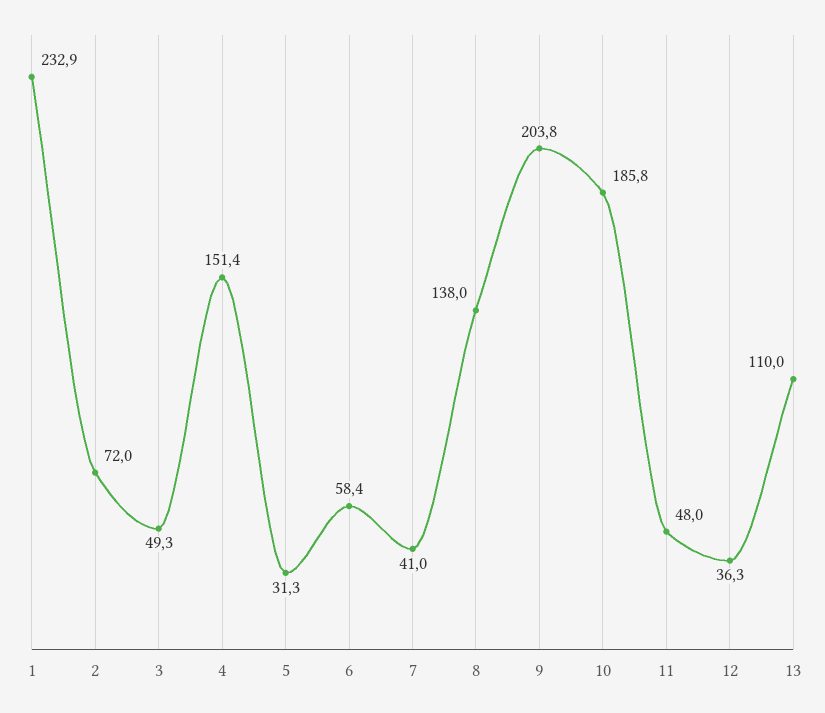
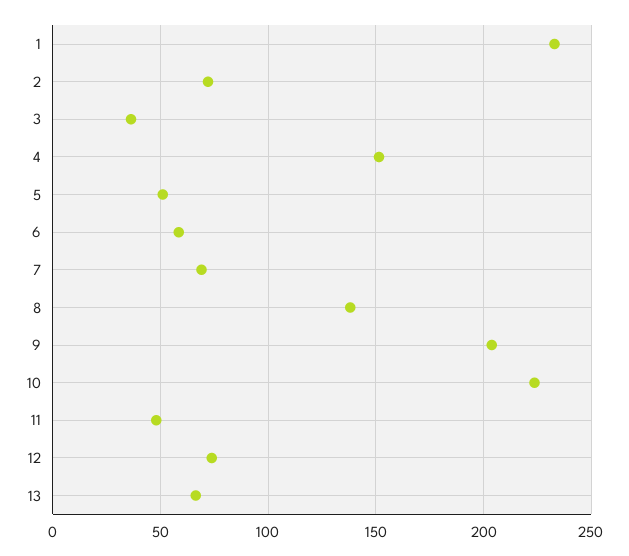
3: 49.3 -> 35
5: 31.3 -> 50
7: 41 -> 70
10: 185.8 -> 225
12: 36.3 -> 75
13: 110 -> 65

